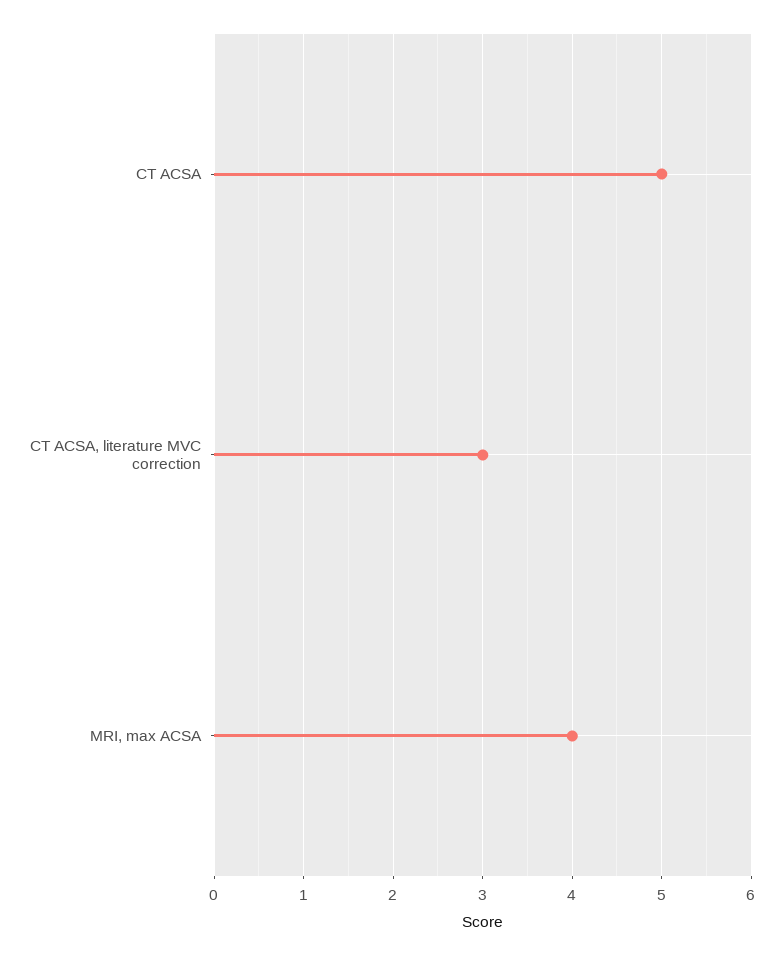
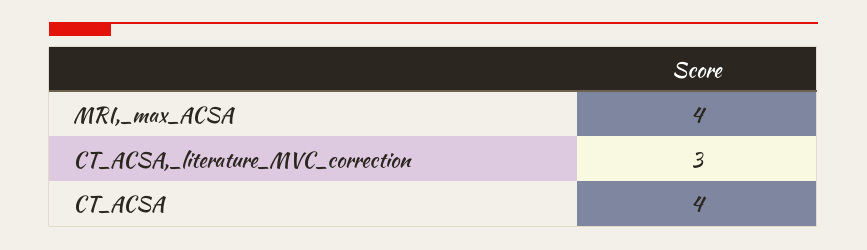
CT ACSA: 5 -> 4

